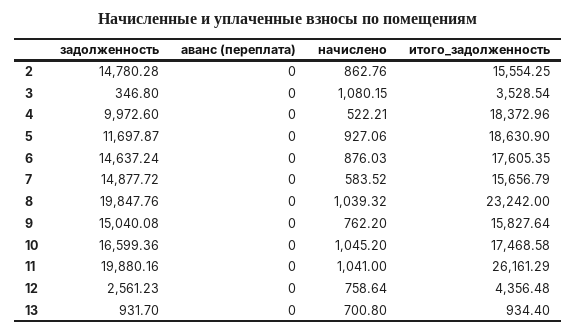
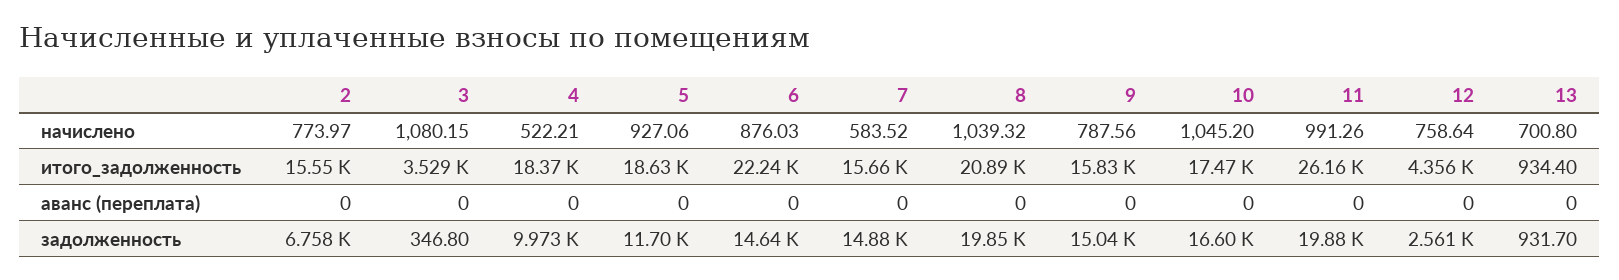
задолженность, 2: 14780.28 -> 6758
начислено, 2: 862.76 -> 773.97
итого_задолженность, 6: 17605.35 -> 22240
итого_задолженность, 8: 23242 -> 20890
начислено, 9: 762.2 -> 787.56
начислено, 11: 1041 -> 991.26

